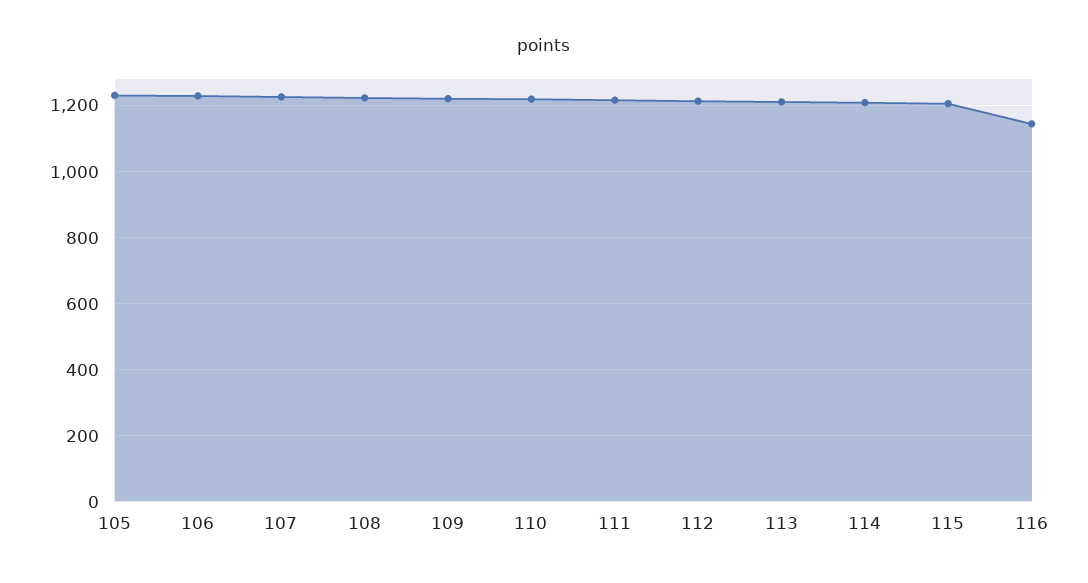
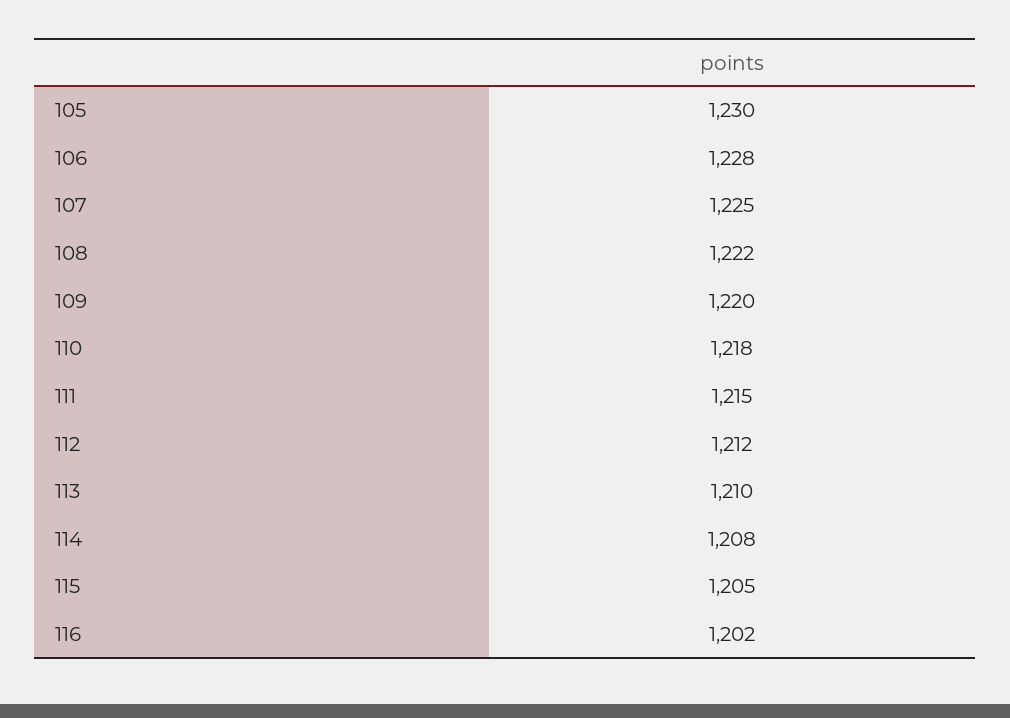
116: 1140 -> 1202

